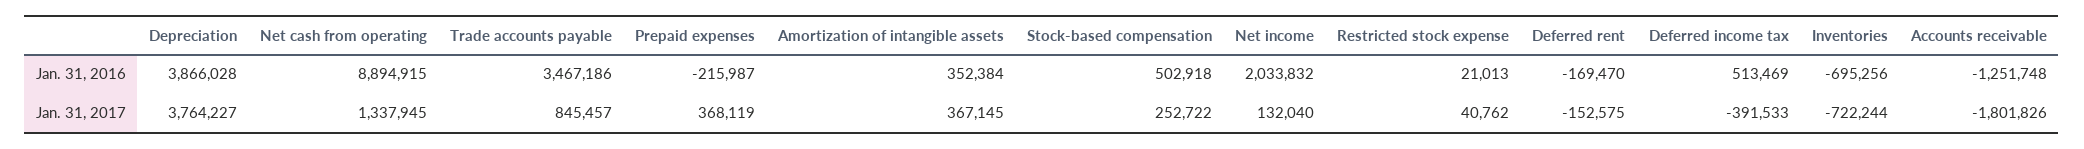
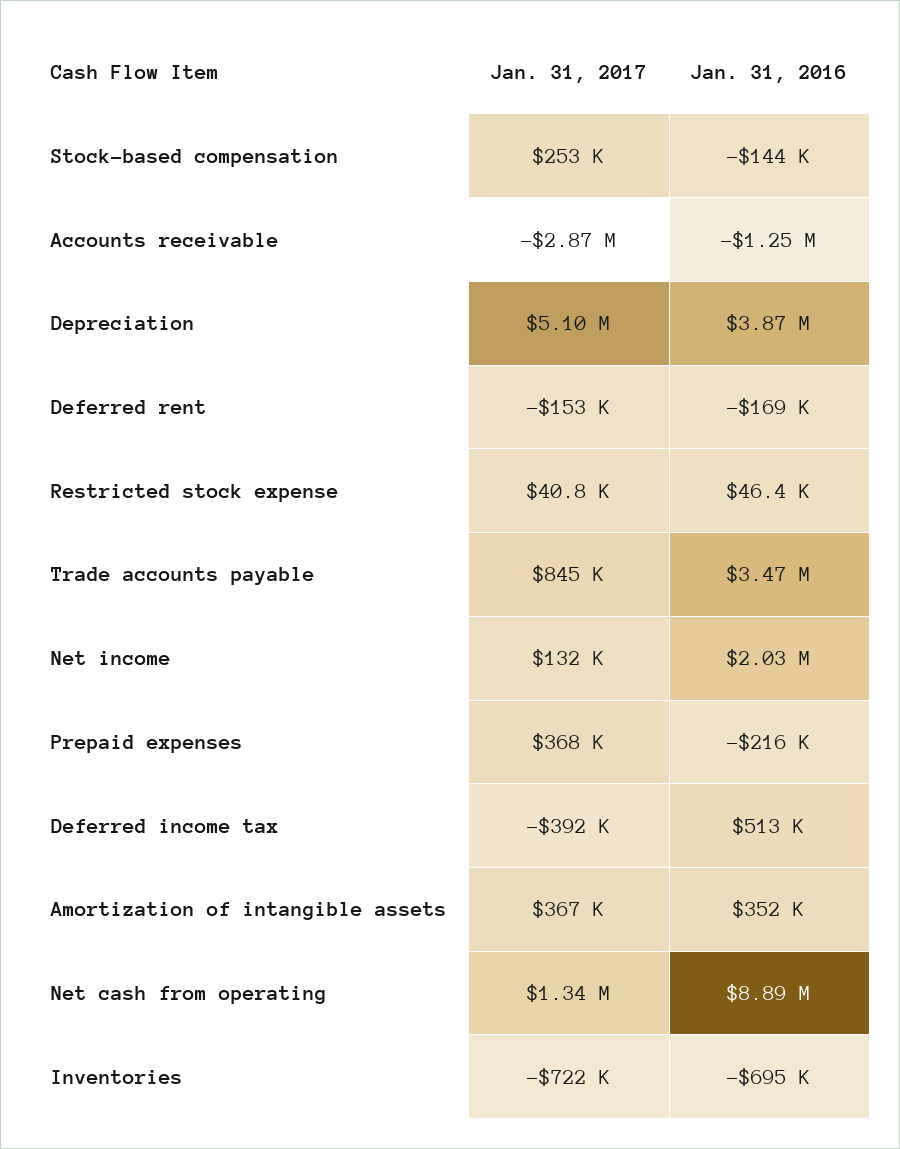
Stock-based compensation, Jan. 31, 2016: 502918 -> -144000
Restricted stock expense, Jan. 31, 2016: 21013 -> 46400
Depreciation, Jan. 31, 2017: 3764227 -> 5100000
Accounts receivable, Jan. 31, 2017: -1801826 -> -2870000

